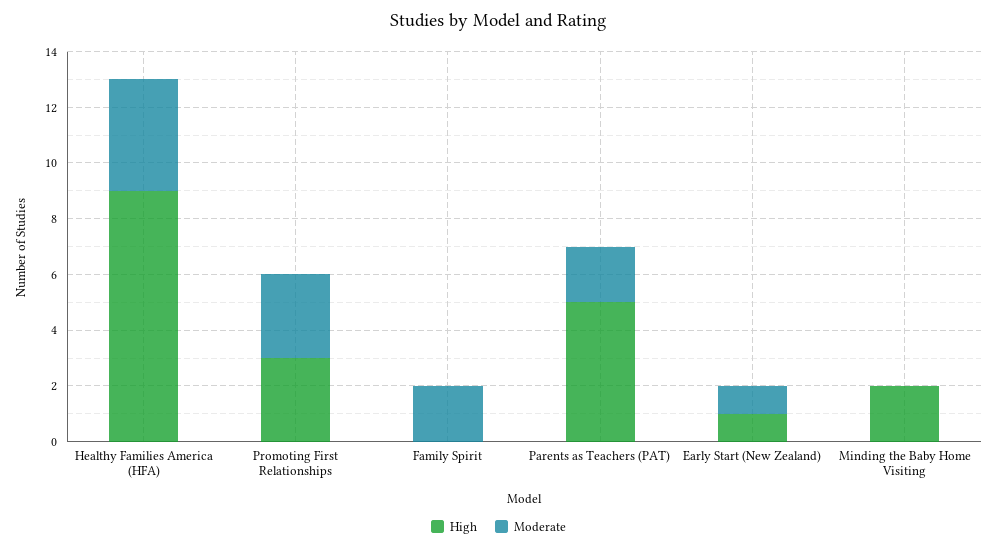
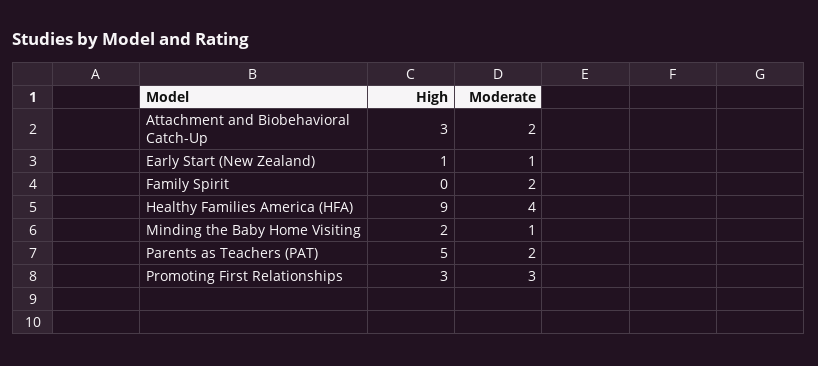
Moderate, Minding the Baby Home Visiting: 0 -> 1
High, Attachment and Biobehavioral Catch-Up: none -> 3
Moderate, Attachment and Biobehavioral Catch-Up: none -> 2

